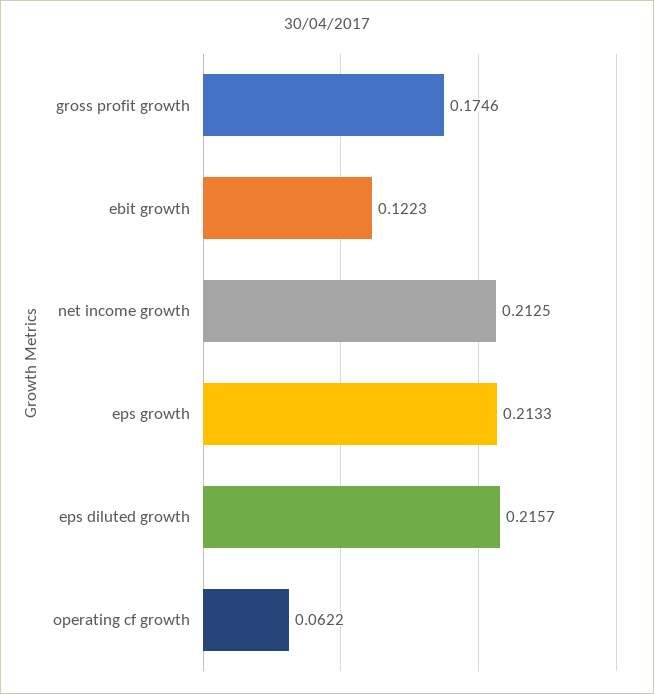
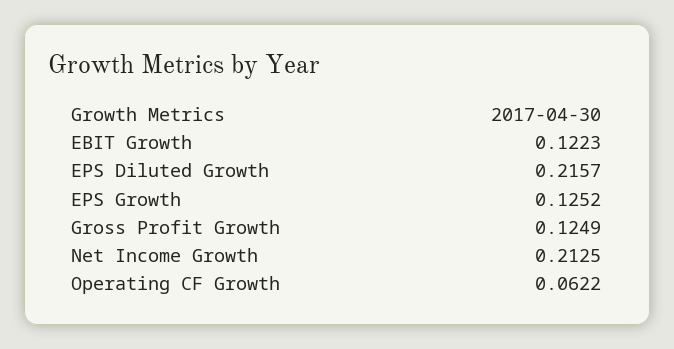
gross profit growth: 0.1746 -> 0.1249
eps growth: 0.2133 -> 0.1252

